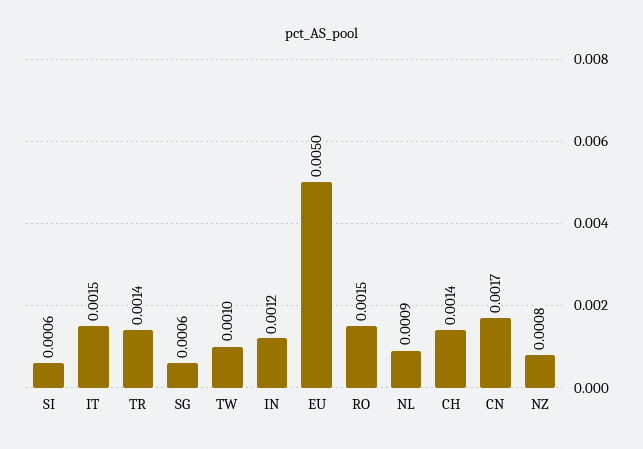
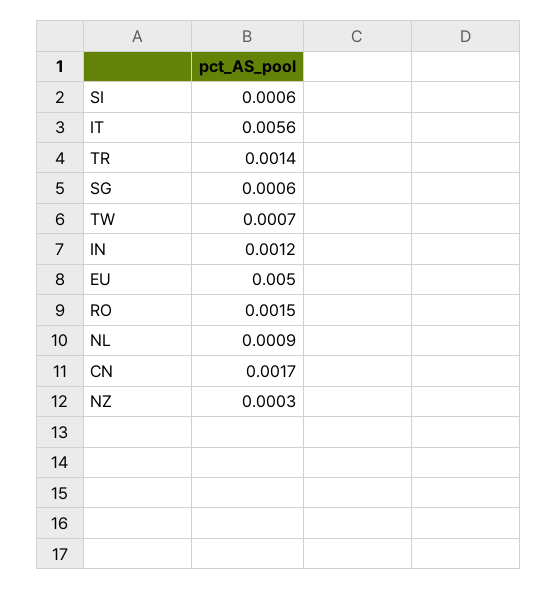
IT: 0.0015 -> 0.0056
TW: 0.001 -> 0.0007
CH: 0.0014 -> none
NZ: 0.0008 -> 0.0003

